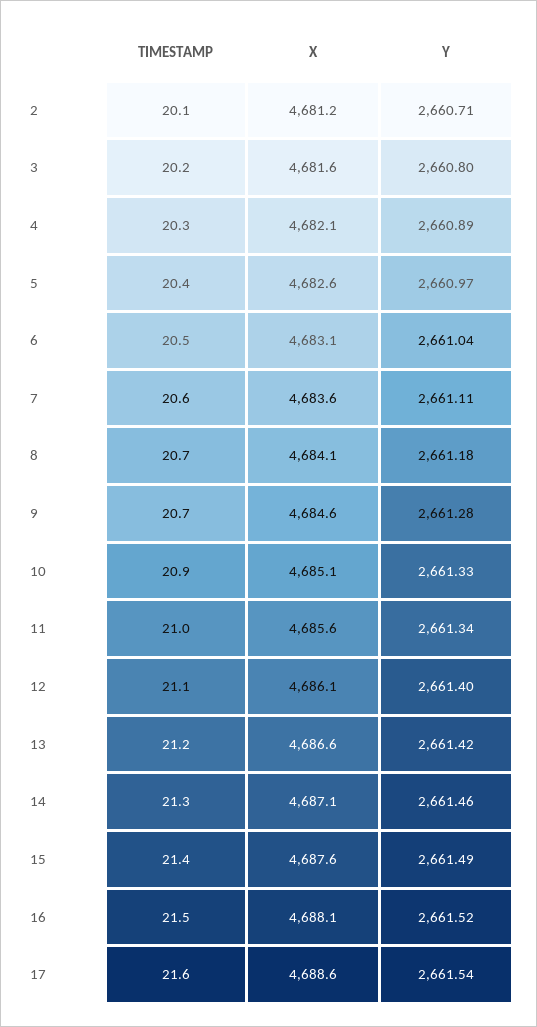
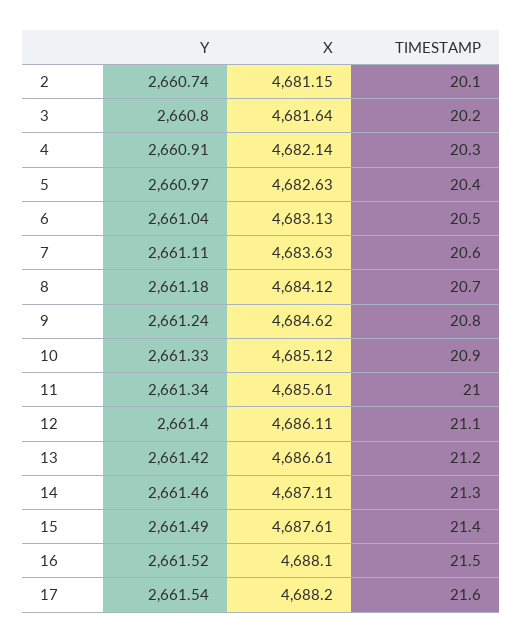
Y, 2: 2660.71 -> 2660.74
Y, 4: 2660.89 -> 2660.91
TIMESTAMP, 9: 20.7 -> 20.8
Y, 9: 2661.28 -> 2661.24
X, 17: 4688.6 -> 4688.2

